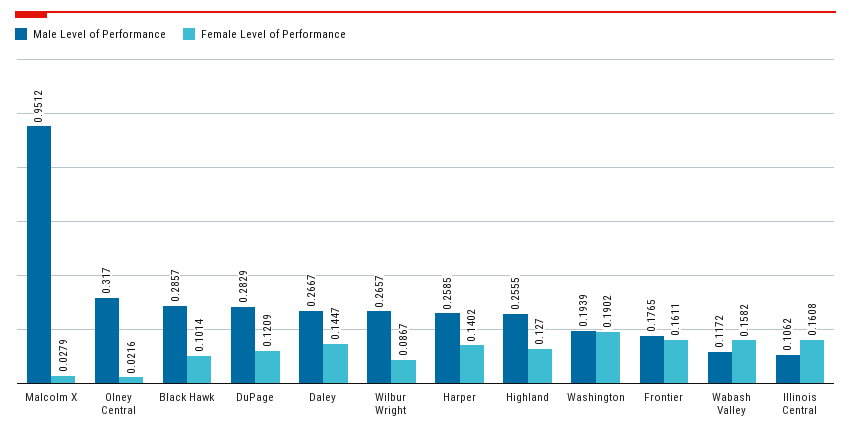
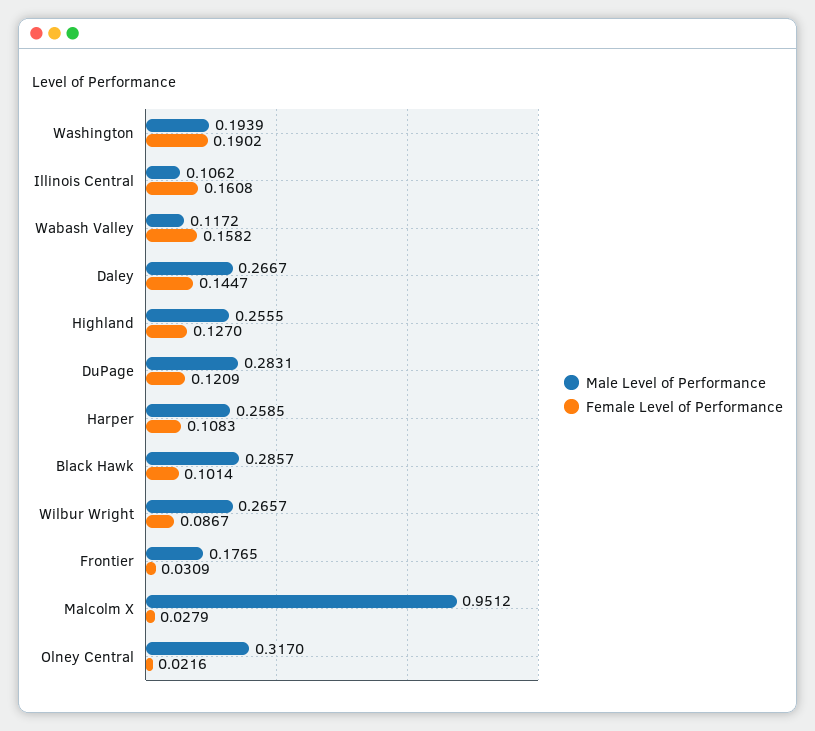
Male Level of Performance, DuPage: 0.2829 -> 0.2831
Female Level of Performance, Harper: 0.1402 -> 0.1083
Female Level of Performance, Frontier: 0.1611 -> 0.0309

